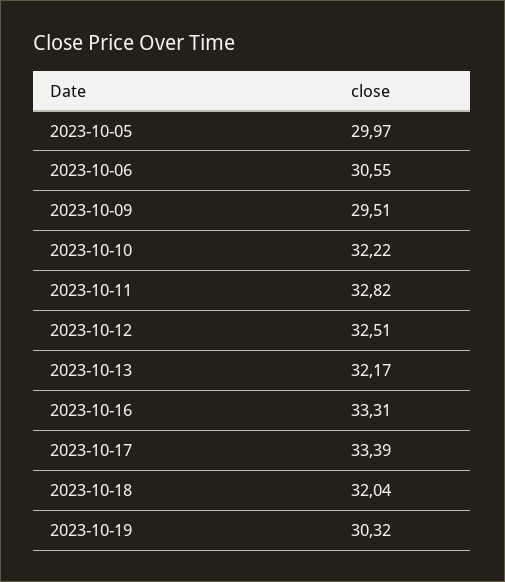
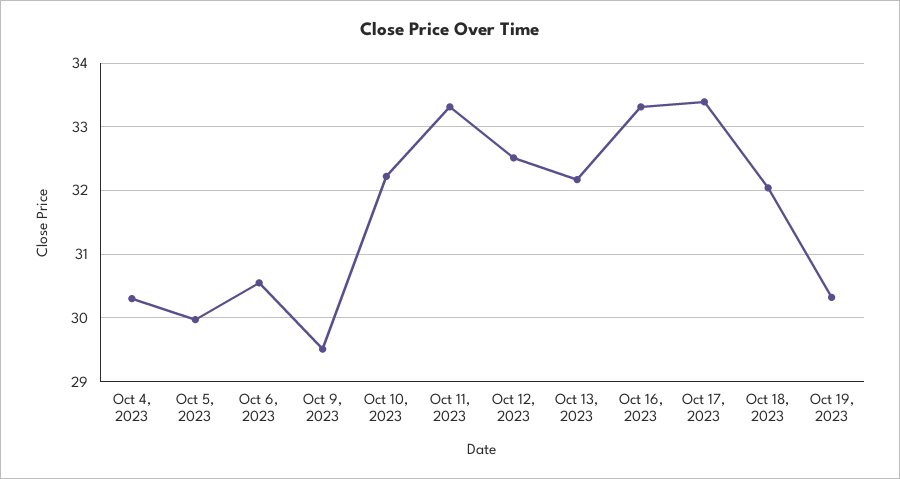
2023-10-11: 32.82 -> 33.3
Oct 4, 2023: none -> 30.3

